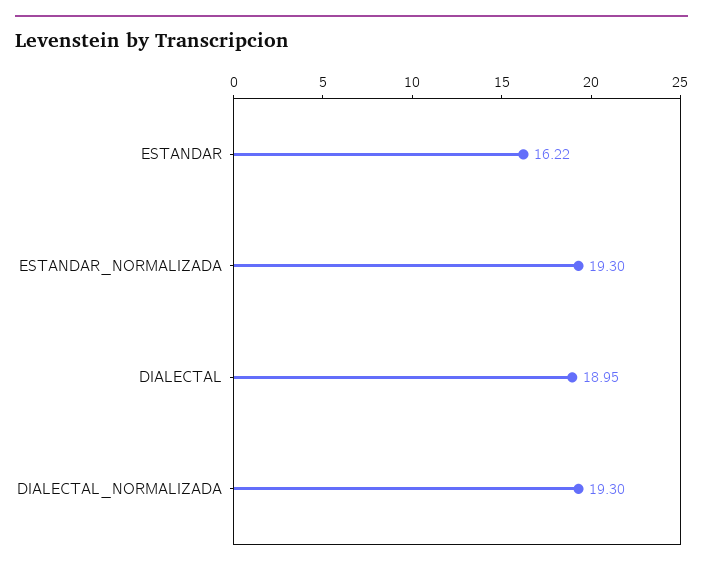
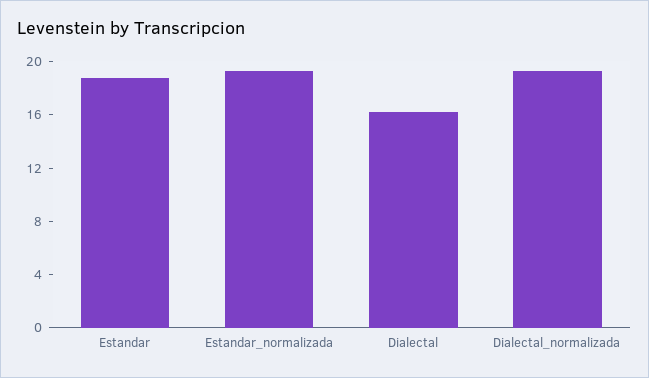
ESTANDAR: 16.22 -> 19
DIALECTAL: 18.95 -> 16

